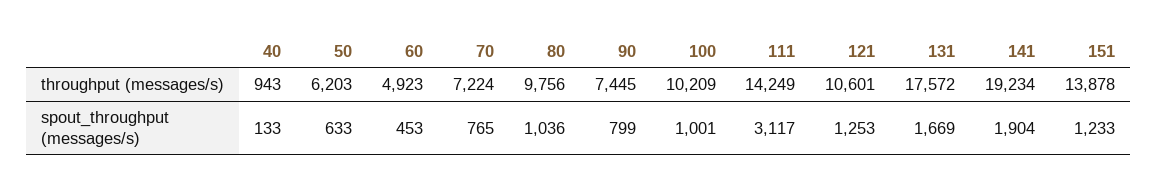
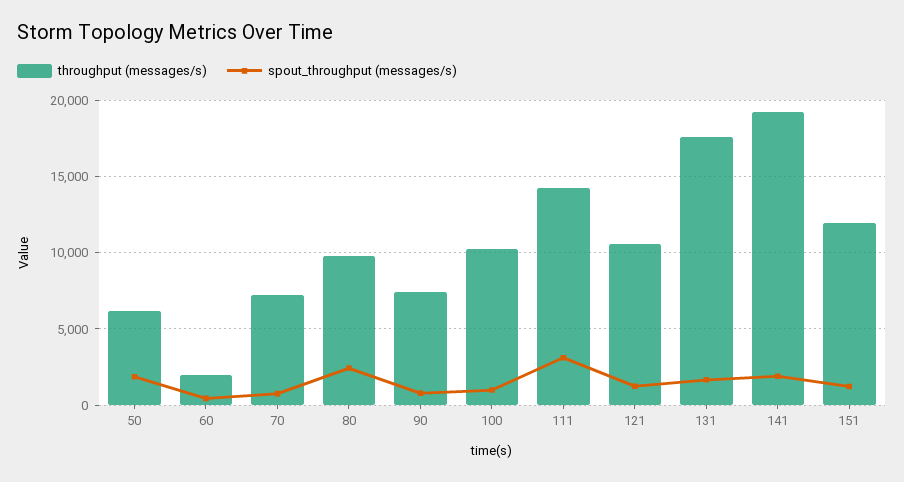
throughput (messages/s), 40: 943 -> none
throughput (messages/s), 60: 4923 -> 2000
throughput (messages/s), 151: 13878 -> 12000
spout_throughput (messages/s), 40: 133 -> none
spout_throughput (messages/s), 50: 633 -> 2000
spout_throughput (messages/s), 80: 1036 -> 2500

